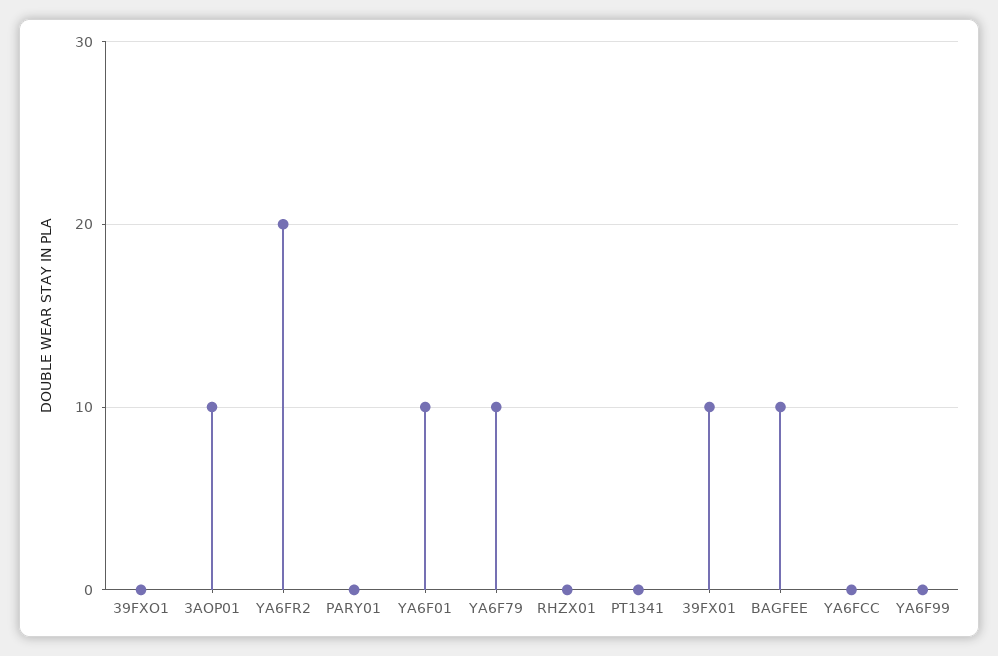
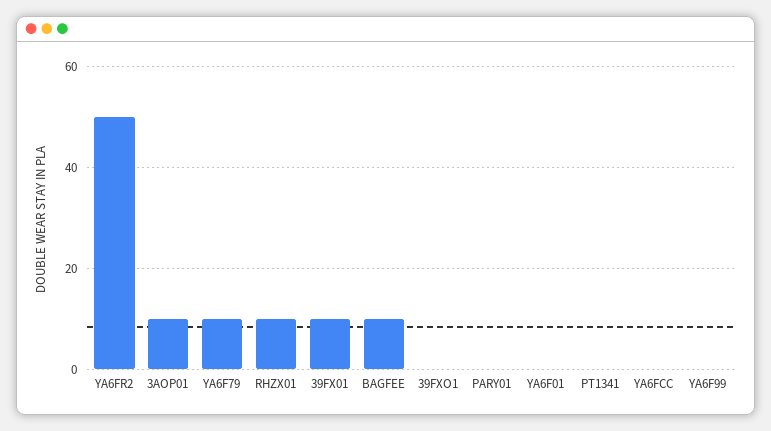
YA6FR2: 20 -> 50
YA6F01: 10 -> 0
RHZX01: 0 -> 10

